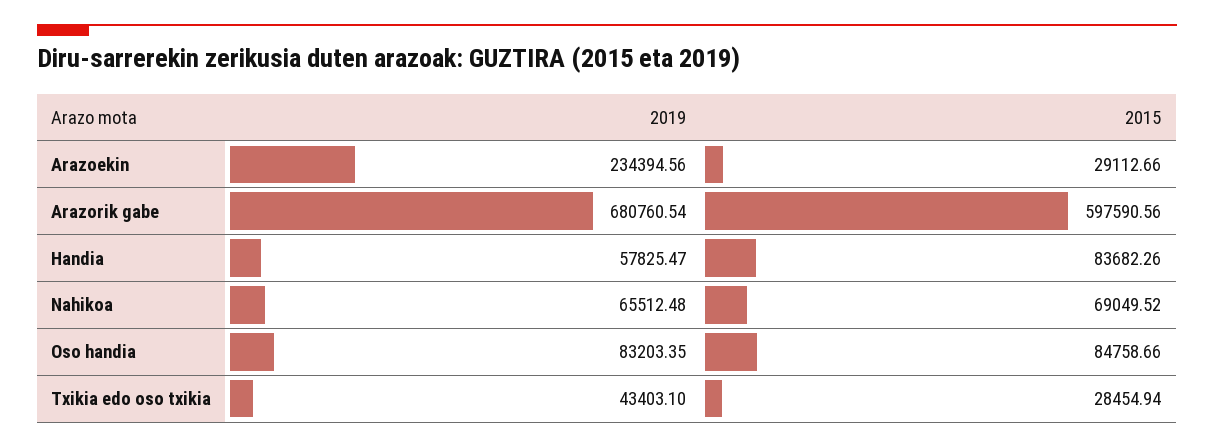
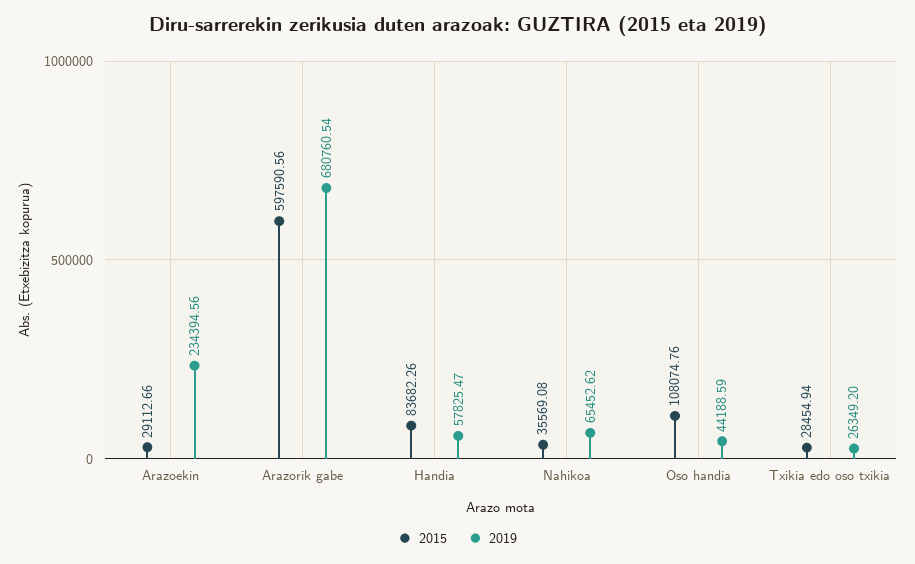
2019, Nahikoa: 65512.48 -> 65452.62
2015, Nahikoa: 69049.52 -> 35569.08
2019, Oso handia: 83203.35 -> 44188.59
2015, Oso handia: 84758.66 -> 108074.76
2019, Txikia edo oso txikia: 43403.1 -> 26349.2

